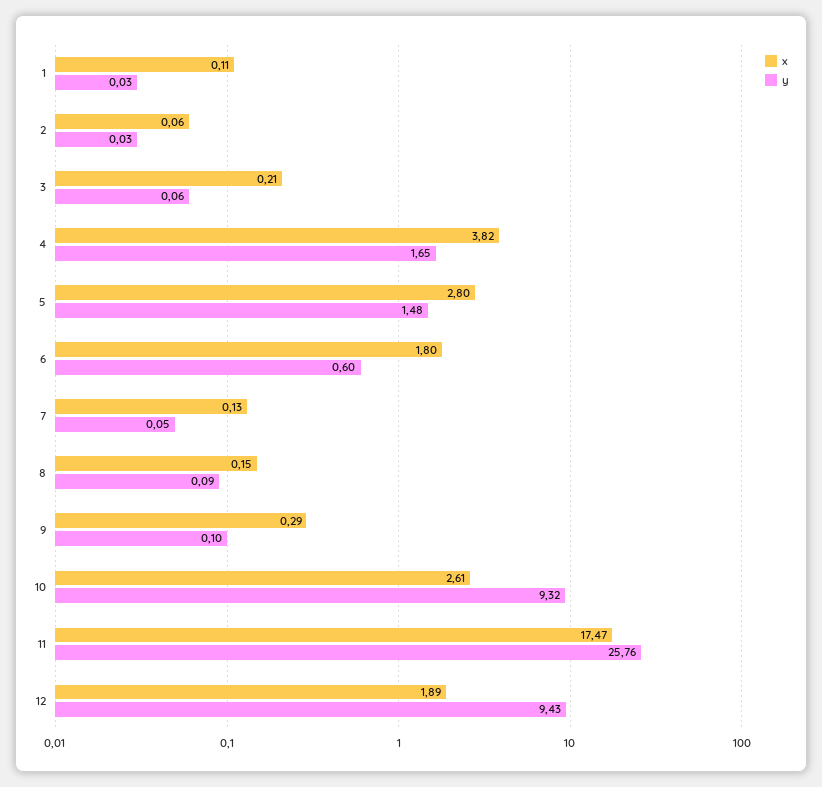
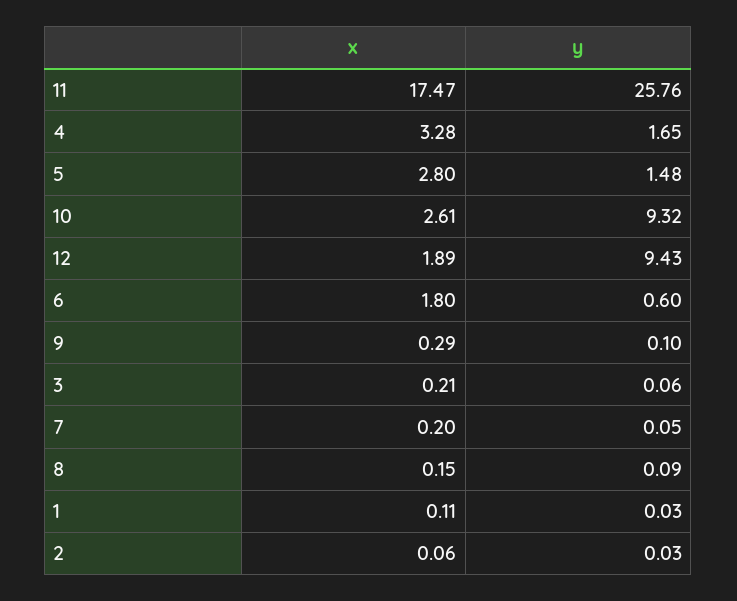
x, 4: 3.82 -> 3.28
x, 7: 0.13 -> 0.2

